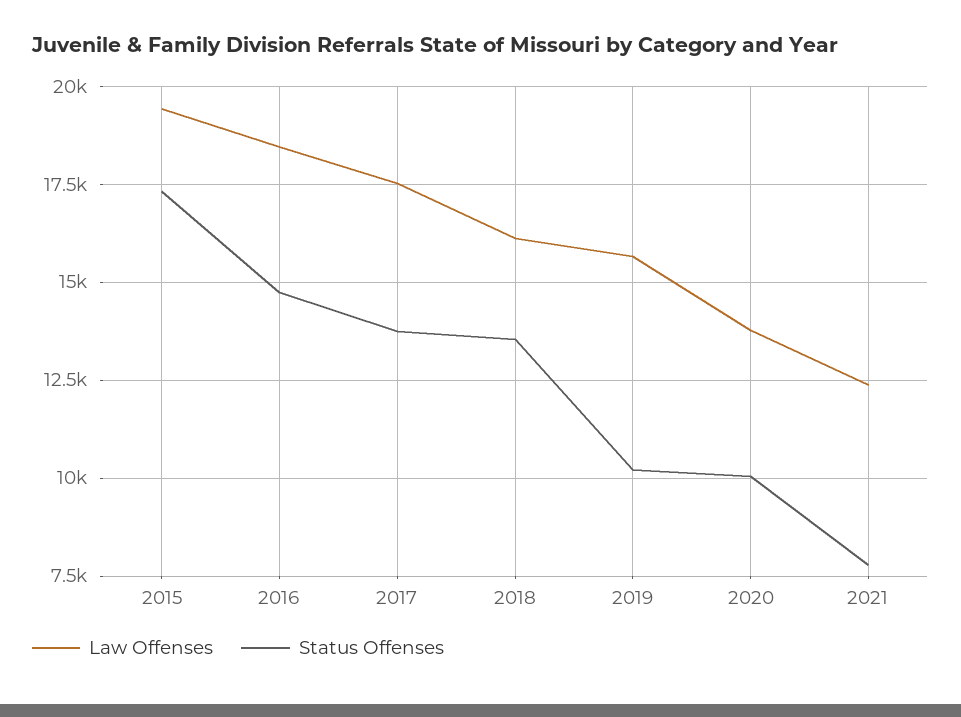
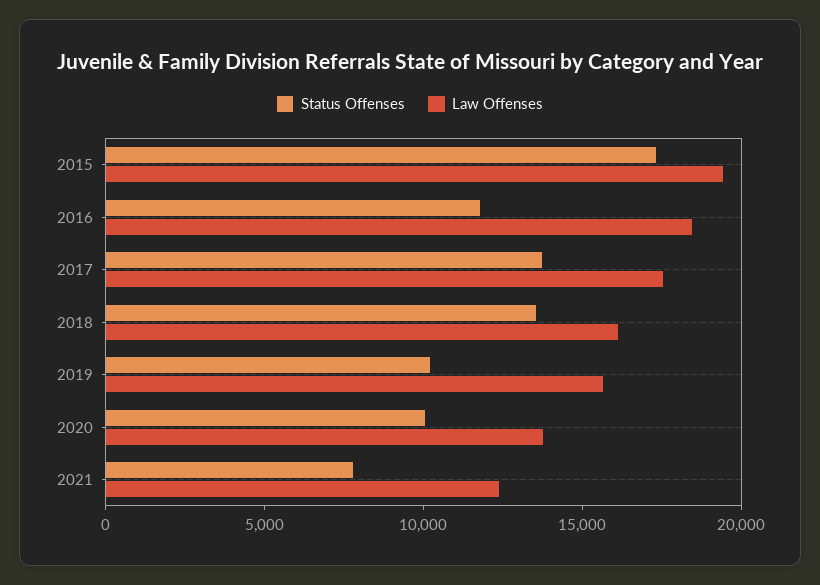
Status Offenses, 2016: 14750 -> 12000

